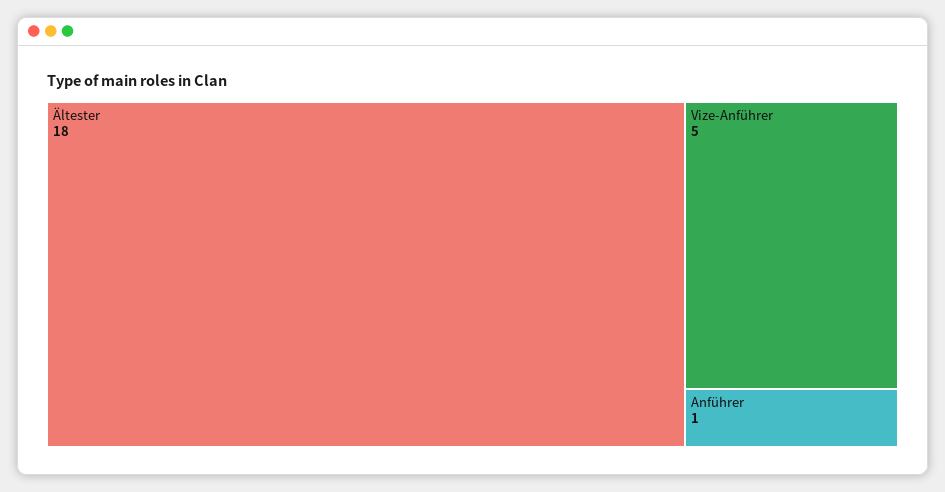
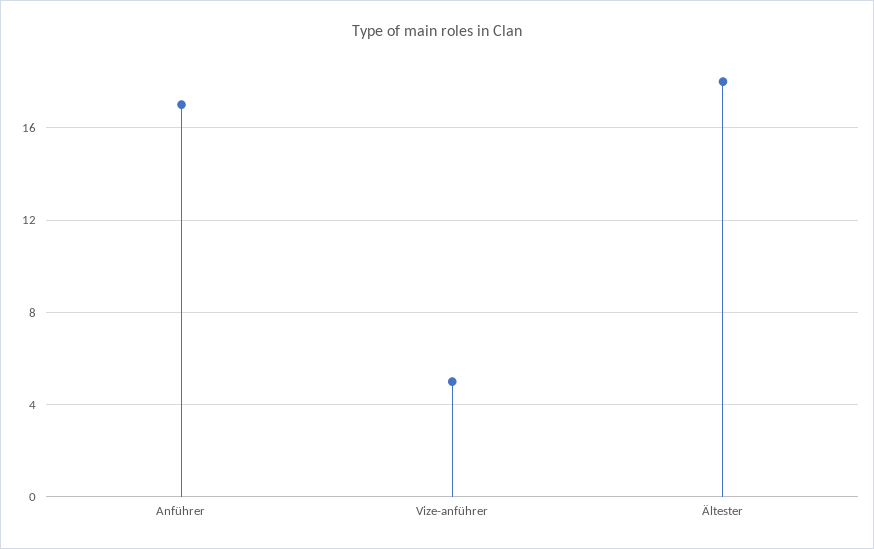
Anführer: 1 -> 17

